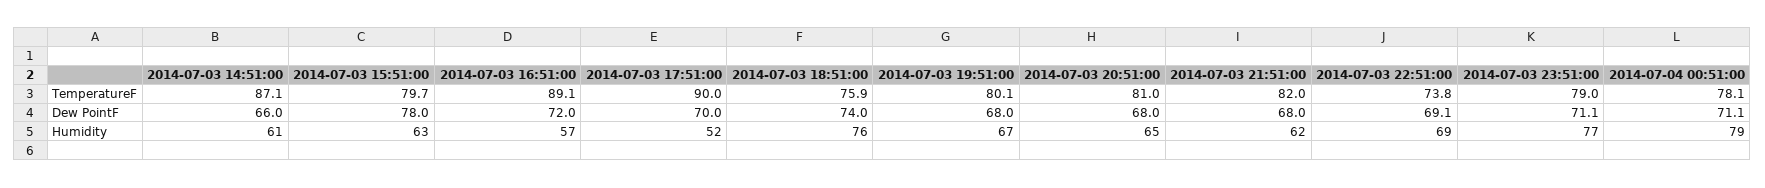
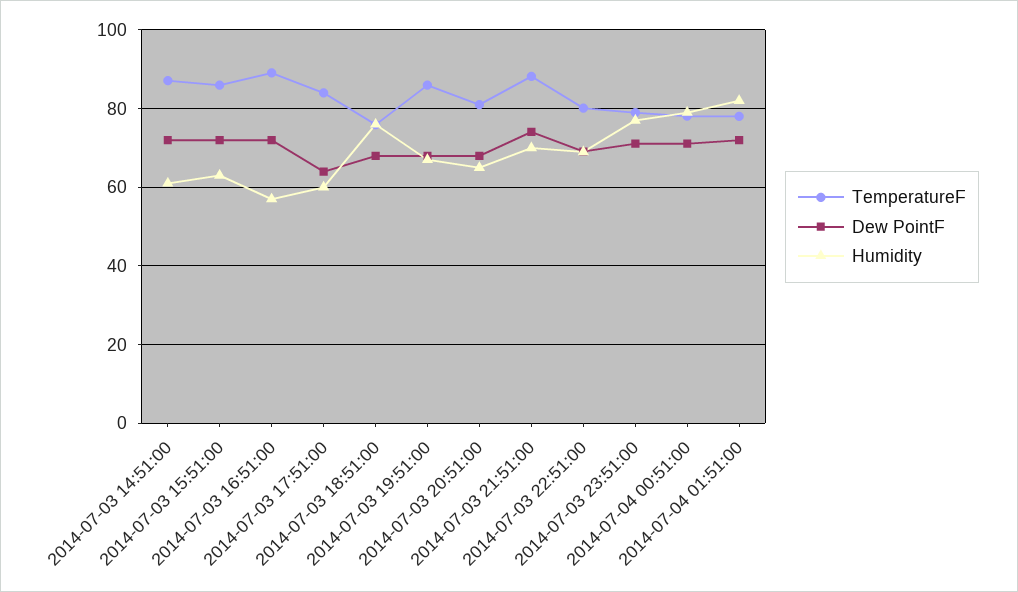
TemperatureF, 2014-07-03 15:51:00: 79.7 -> 86
TemperatureF, 2014-07-03 17:51:00: 90 -> 84
TemperatureF, 2014-07-03 19:51:00: 80.1 -> 86
TemperatureF, 2014-07-03 21:51:00: 82 -> 88
TemperatureF, 2014-07-03 22:51:00: 73.8 -> 80
Dew PointF, 2014-07-03 14:51:00: 66 -> 72
Dew PointF, 2014-07-03 15:51:00: 78 -> 72
Dew PointF, 2014-07-03 17:51:00: 70 -> 64
Dew PointF, 2014-07-03 18:51:00: 74 -> 68
Dew PointF, 2014-07-03 21:51:00: 68 -> 74
Humidity, 2014-07-03 17:51:00: 52 -> 60
Humidity, 2014-07-03 21:51:00: 62 -> 70
TemperatureF, 2014-07-04 01:51:00: none -> 78
Dew PointF, 2014-07-04 01:51:00: none -> 72
Humidity, 2014-07-04 01:51:00: none -> 82

